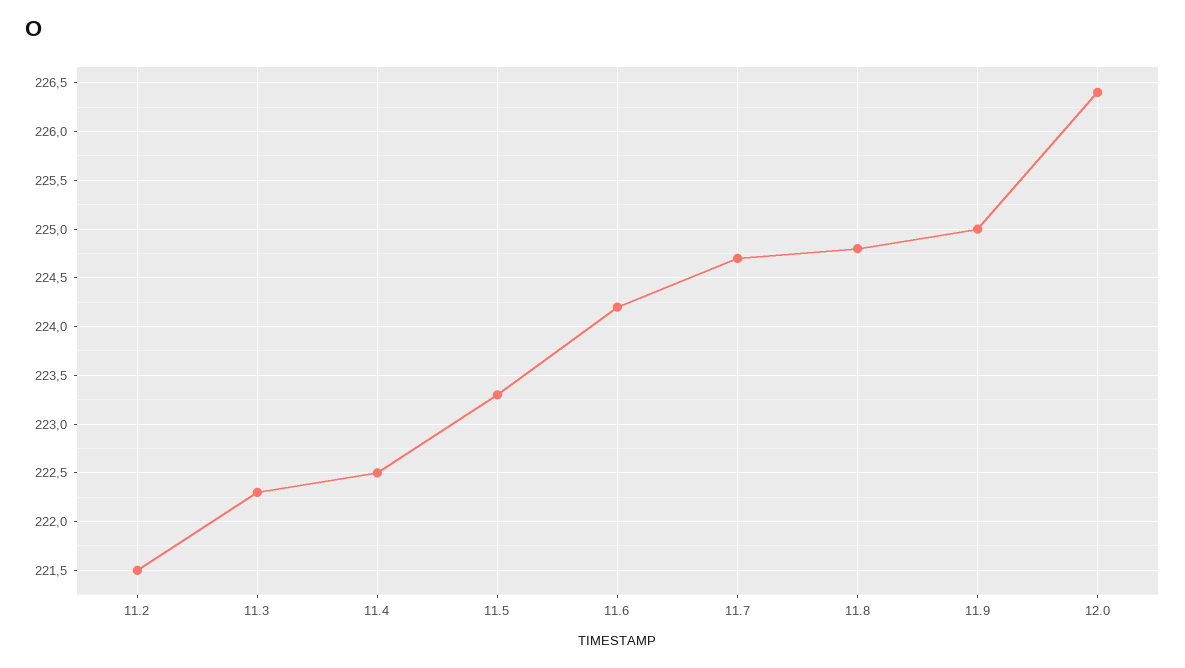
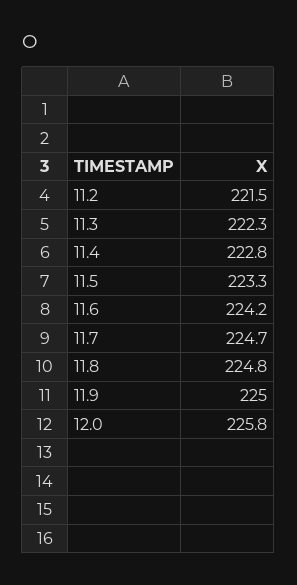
11.4: 222.5 -> 222.8
12.0: 226.4 -> 225.8

